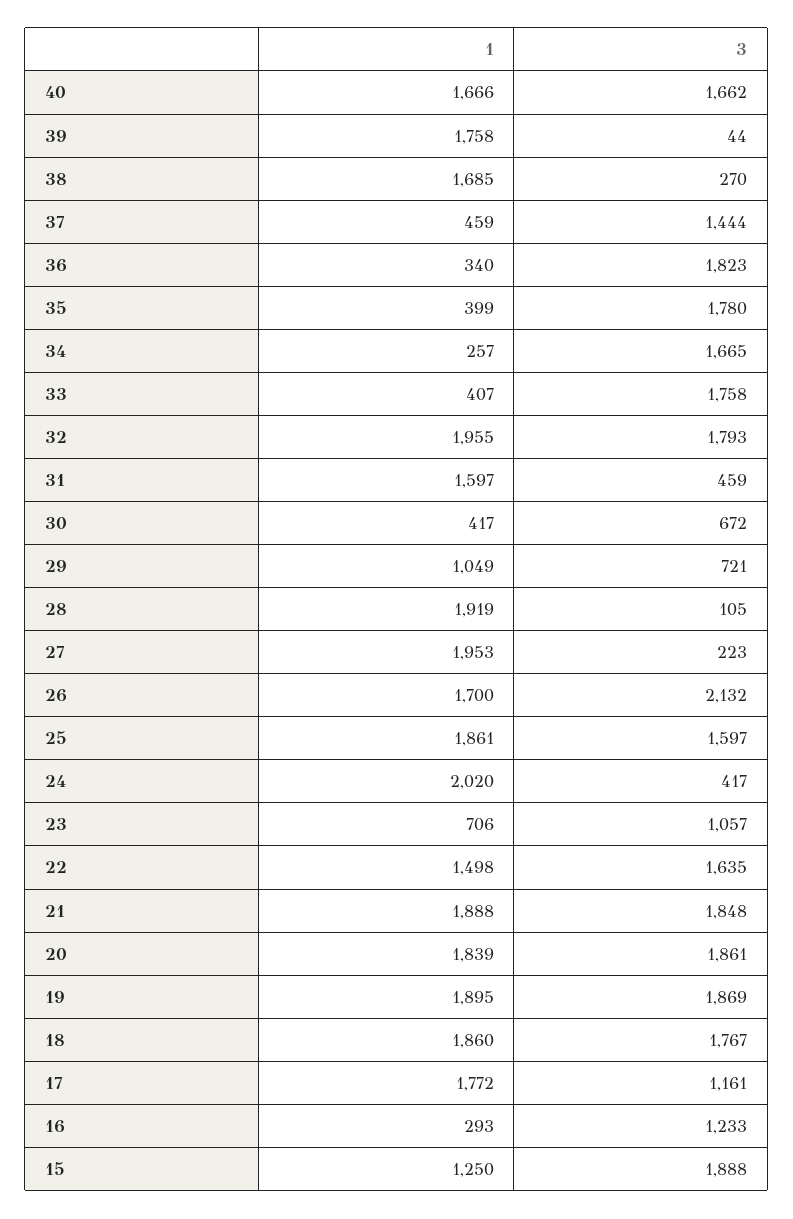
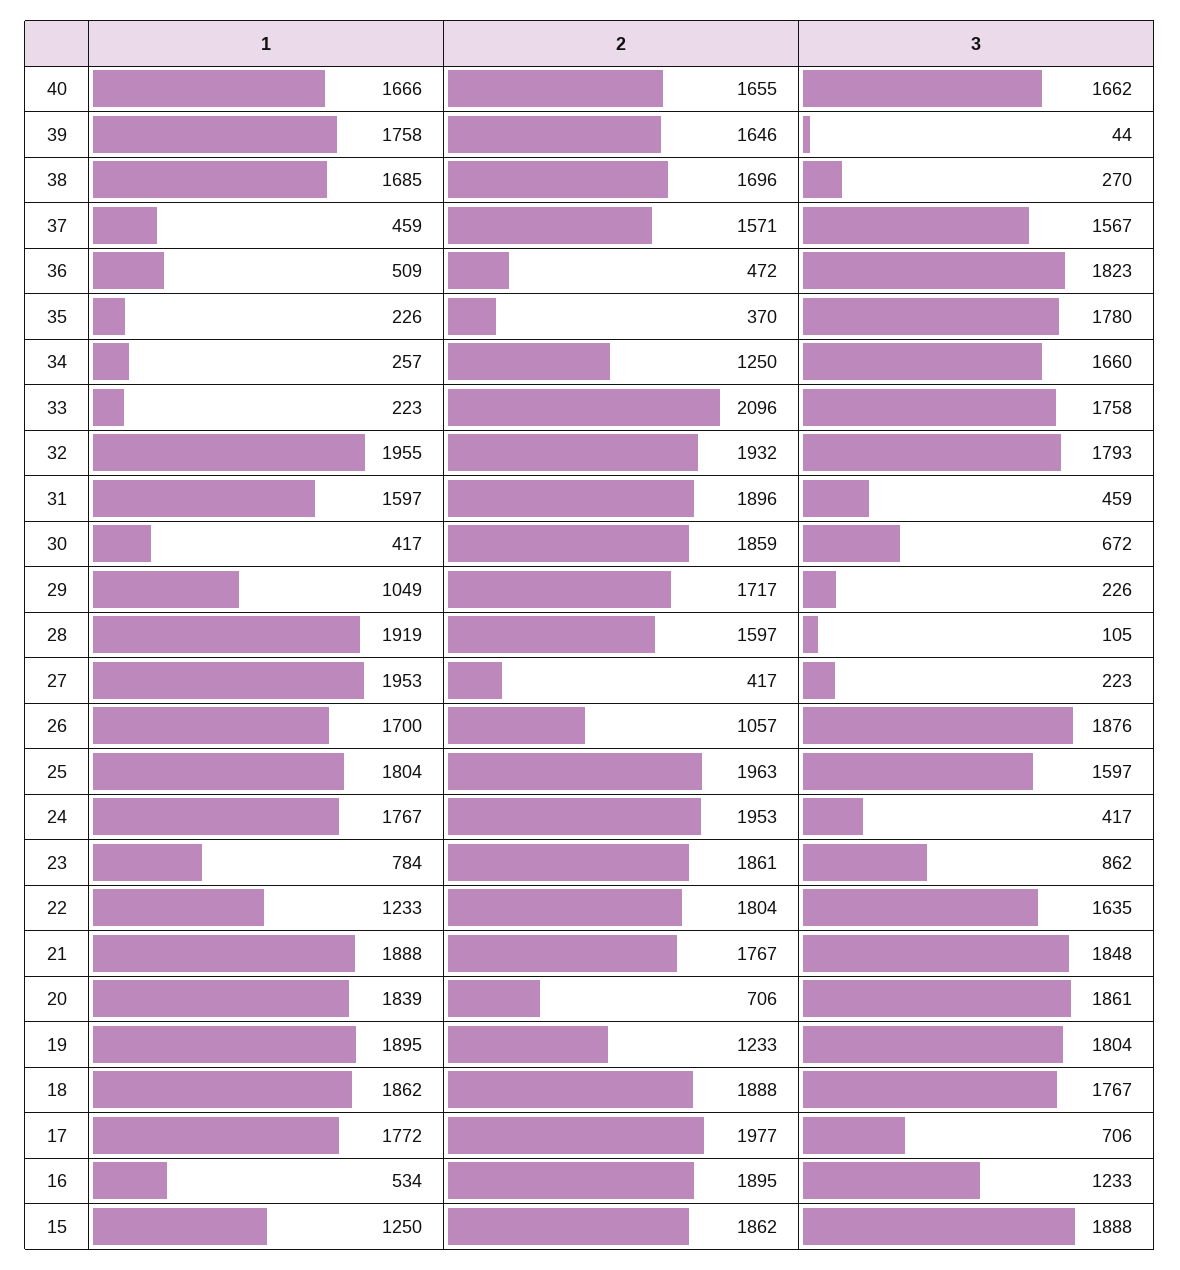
3, 37: 1444 -> 1567
1, 36: 340 -> 509
1, 35: 399 -> 226
3, 34: 1665 -> 1660
1, 33: 407 -> 223
3, 29: 721 -> 226
3, 26: 2132 -> 1876
1, 25: 1861 -> 1804
1, 24: 2020 -> 1767
1, 23: 706 -> 784
3, 23: 1057 -> 862
1, 22: 1498 -> 1233
3, 19: 1869 -> 1804
1, 18: 1860 -> 1862
3, 17: 1161 -> 706
1, 16: 293 -> 534
2, 40: none -> 1655
2, 39: none -> 1646
2, 38: none -> 1696
2, 37: none -> 1571
2, 36: none -> 472
2, 35: none -> 370
2, 34: none -> 1250
2, 33: none -> 2096
2, 32: none -> 1932
2, 31: none -> 1896
2, 30: none -> 1859
2, 29: none -> 1717
2, 28: none -> 1597
2, 27: none -> 417
2, 26: none -> 1057
2, 25: none -> 1963
2, 24: none -> 1953
2, 23: none -> 1861
2, 22: none -> 1804
2, 21: none -> 1767
2, 20: none -> 706
2, 19: none -> 1233
2, 18: none -> 1888
2, 17: none -> 1977
2, 16: none -> 1895
2, 15: none -> 1862

